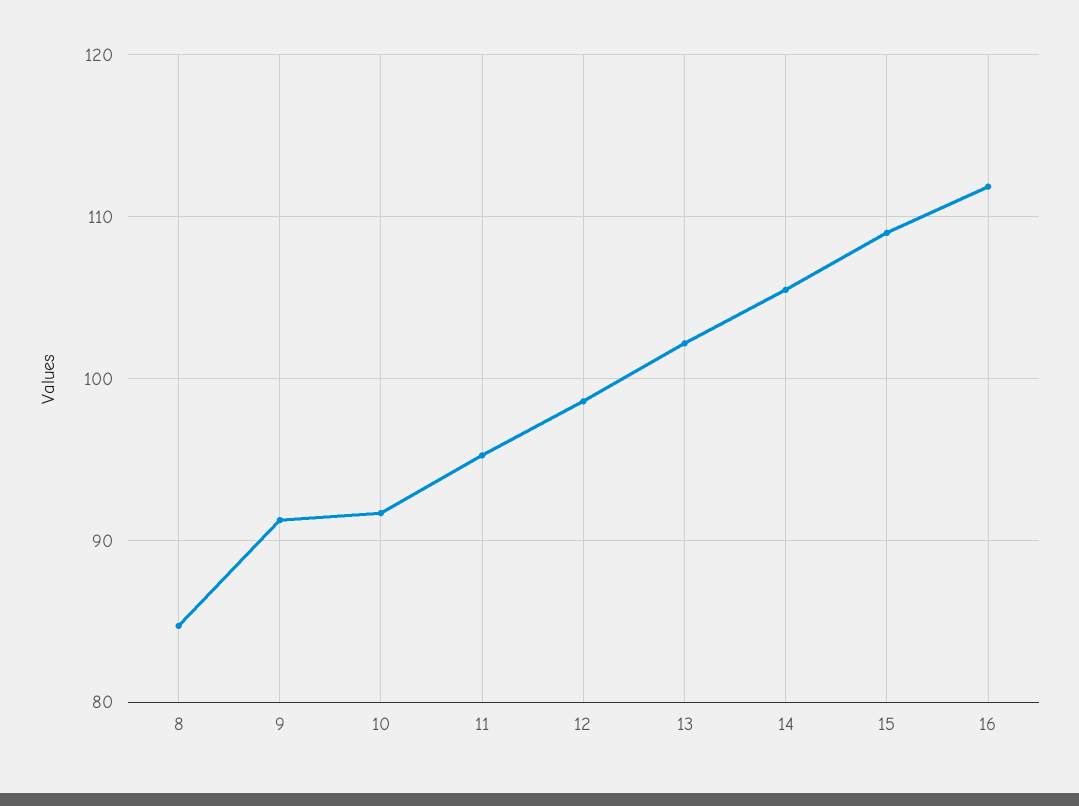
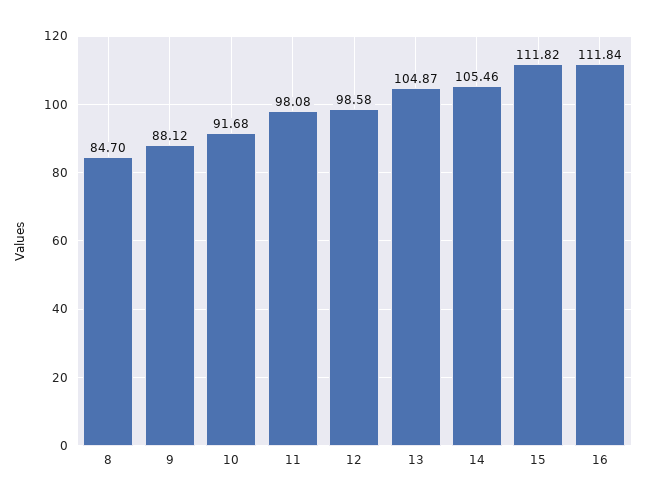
9: 91 -> 88.12
11: 95 -> 98.08
13: 102 -> 104.87
15: 109 -> 111.82

